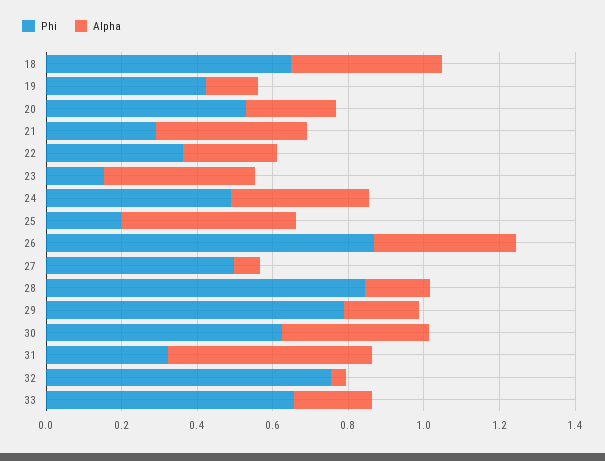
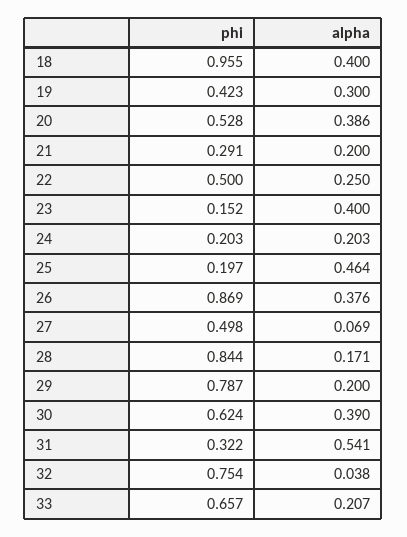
Phi, 18: 0.65 -> 0.955
Alpha, 19: 0.15 -> 0.3
Alpha, 20: 0.25 -> 0.386
Alpha, 21: 0.4 -> 0.2
Phi, 22: 0.35 -> 0.5
Phi, 24: 0.5 -> 0.203
Alpha, 24: 0.35 -> 0.203

